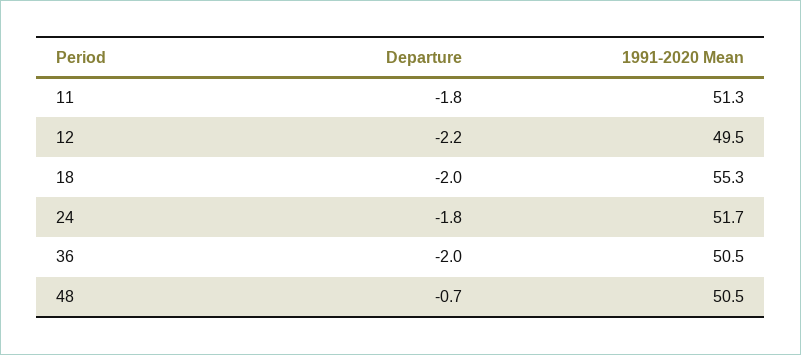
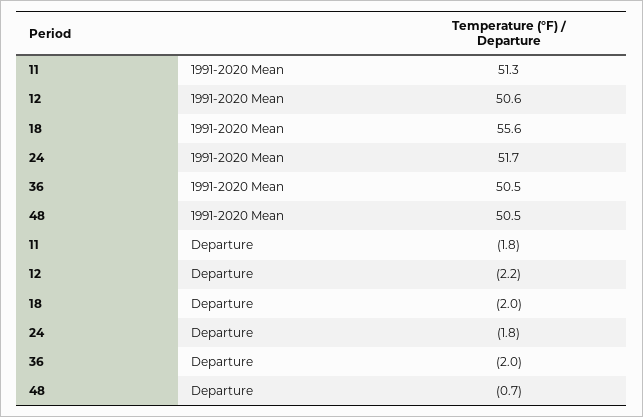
1991-2020 Mean, 12: 49.5 -> 50.6
1991-2020 Mean, 18: 55.3 -> 55.6

